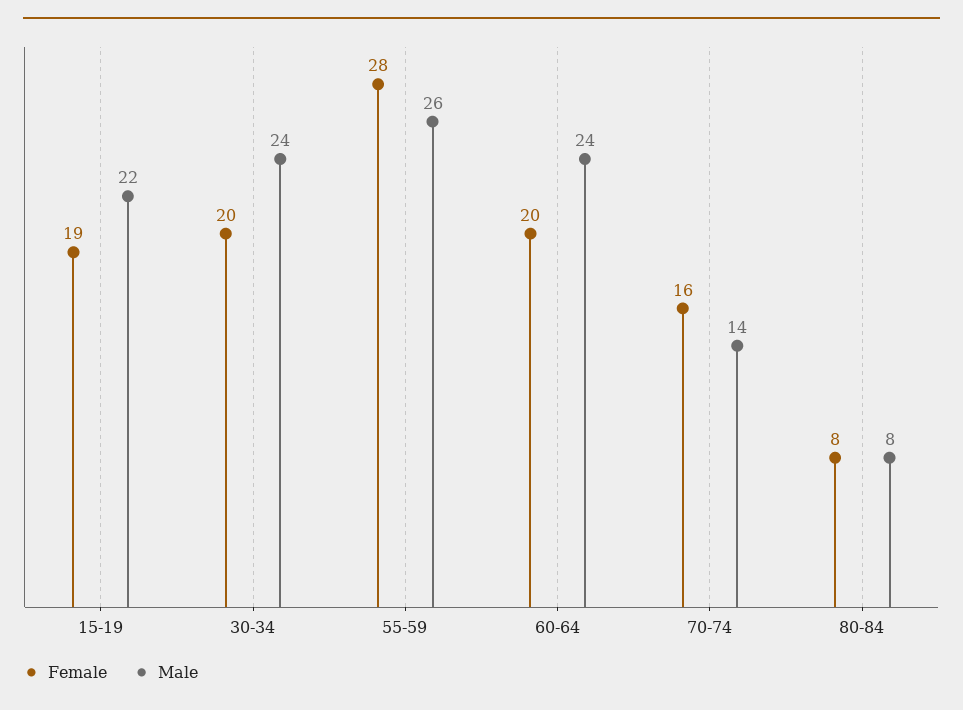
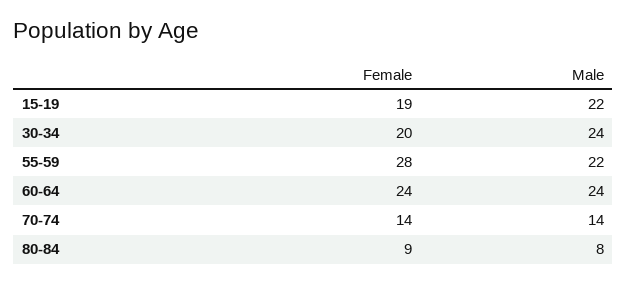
Male, 55-59: 26 -> 22
Female, 60-64: 20 -> 24
Female, 70-74: 16 -> 14
Female, 80-84: 8 -> 9

